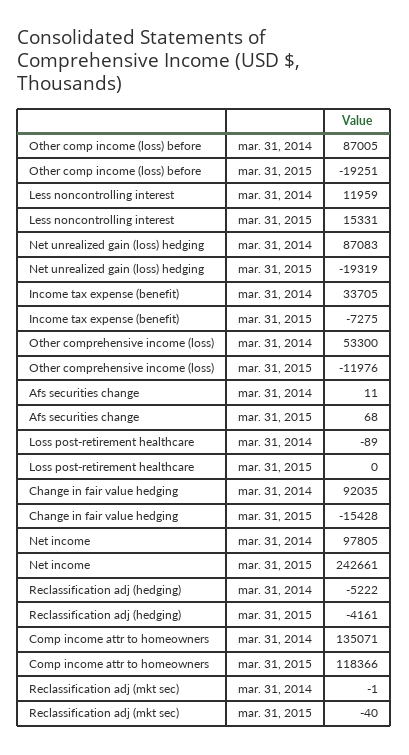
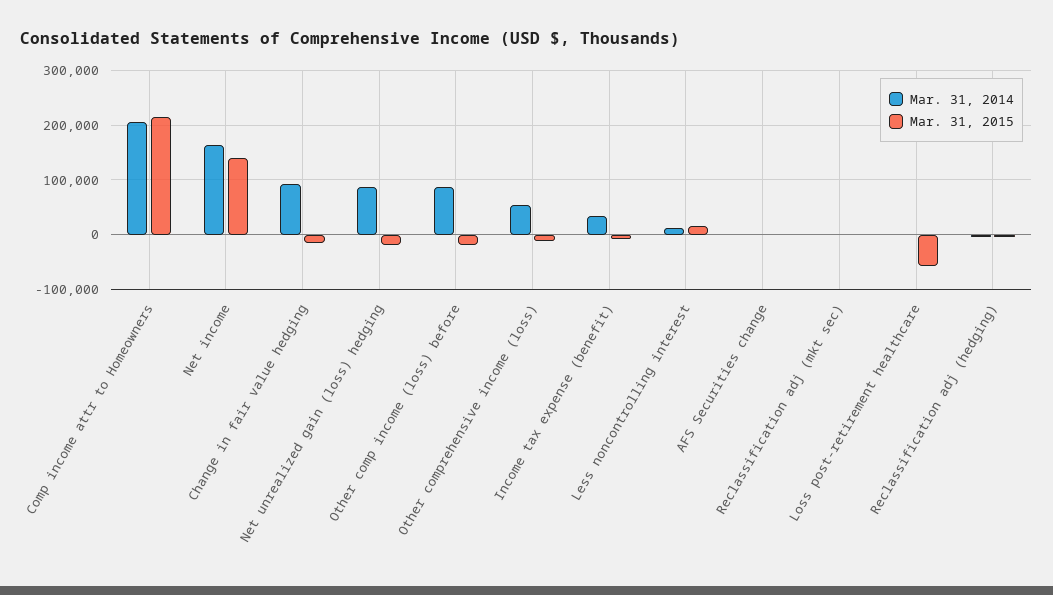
mar. 31, 2015, Loss post-retirement healthcare: 0 -> -60000
mar. 31, 2014, Net income: 97805 -> 160000
mar. 31, 2015, Net income: 242661 -> 140000
mar. 31, 2014, Comp income attr to homeowners: 135071 -> 200000
mar. 31, 2015, Comp income attr to homeowners: 118366 -> 220000

